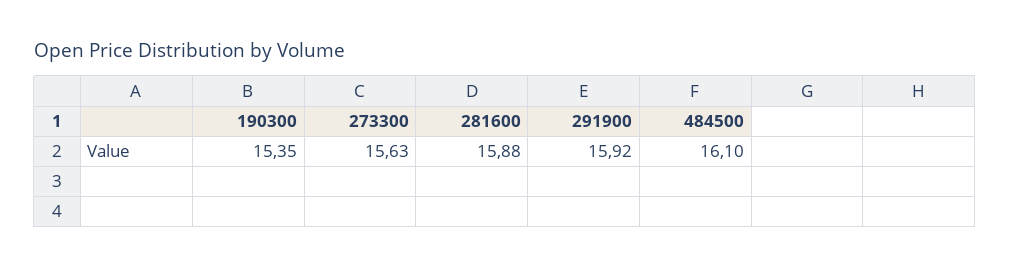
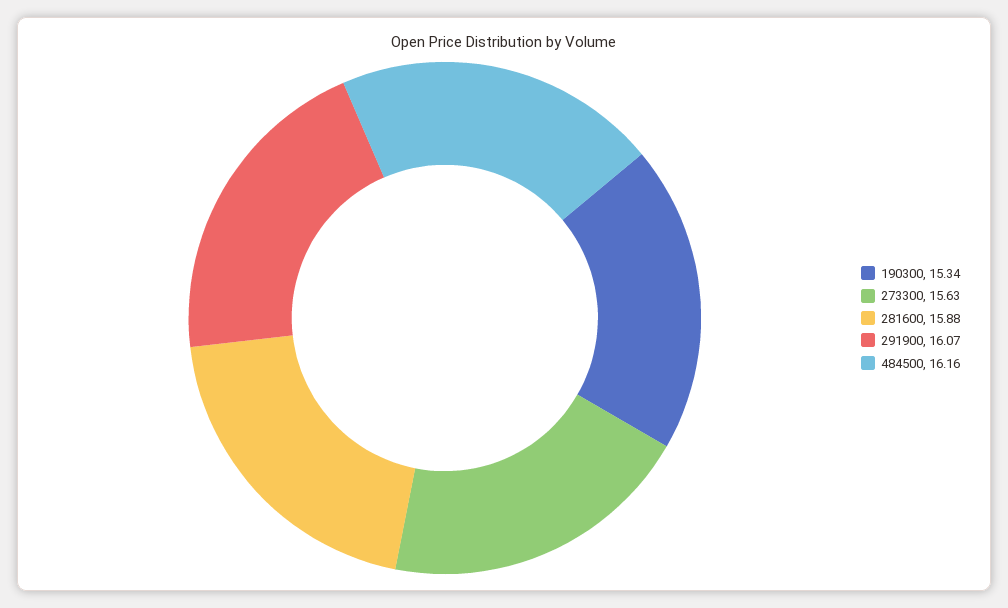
190300: 15.35 -> 15.34
291900: 15.92 -> 16.07
484500: 16.1 -> 16.16

